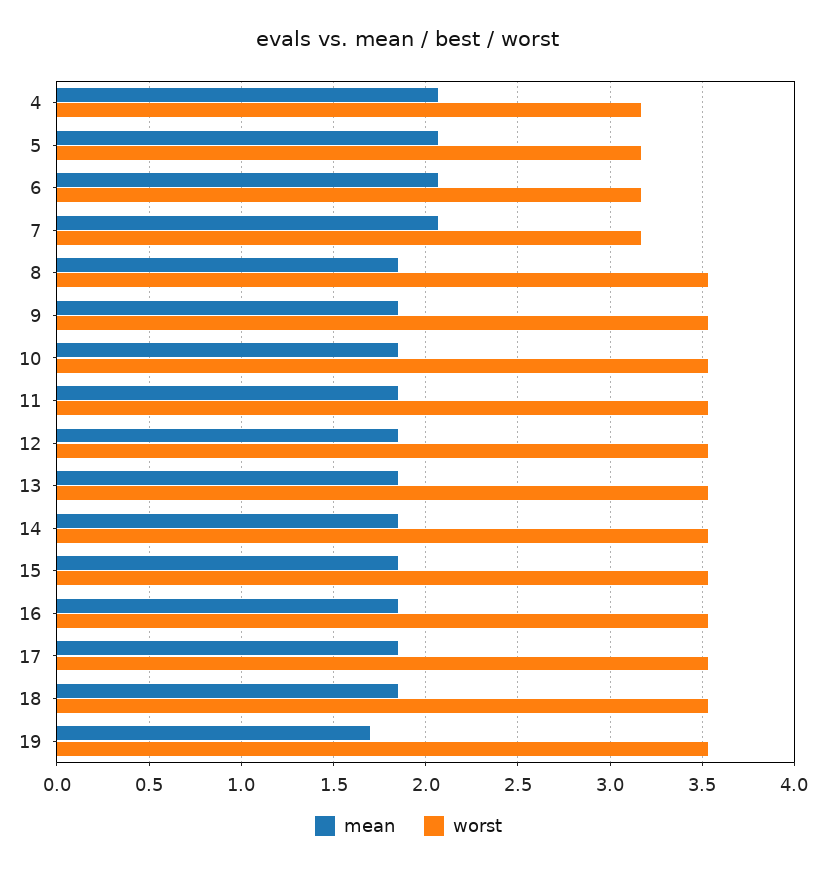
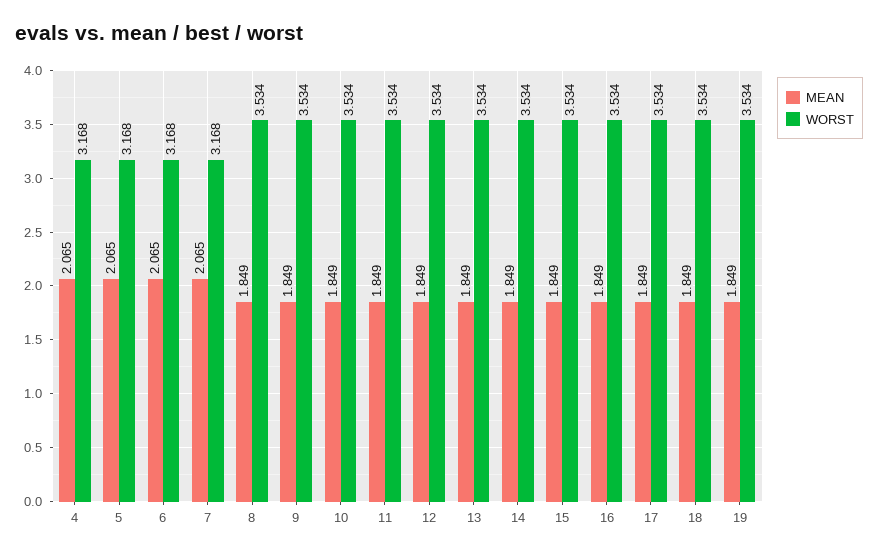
mean, 19: 1.7 -> 1.849

